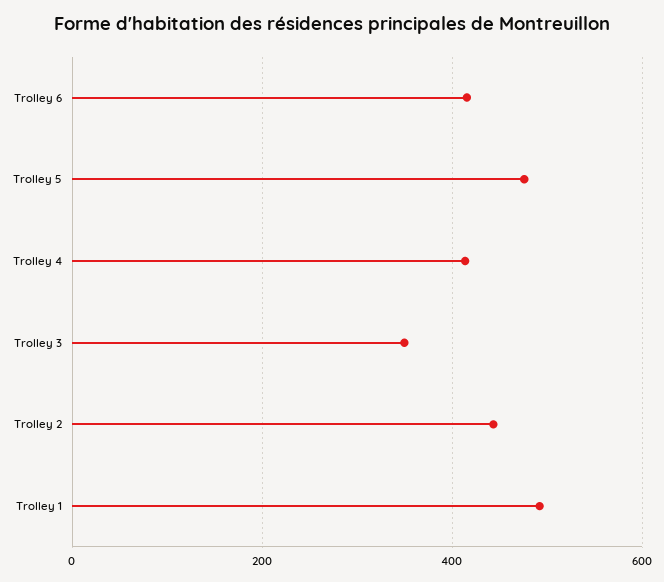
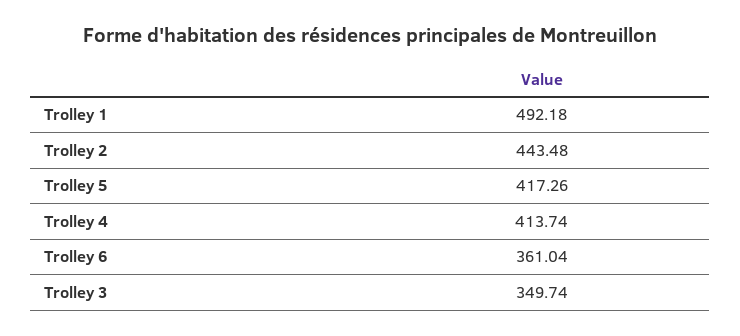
Trolley 6: 420 -> 361.04
Trolley 5: 480 -> 417.26

